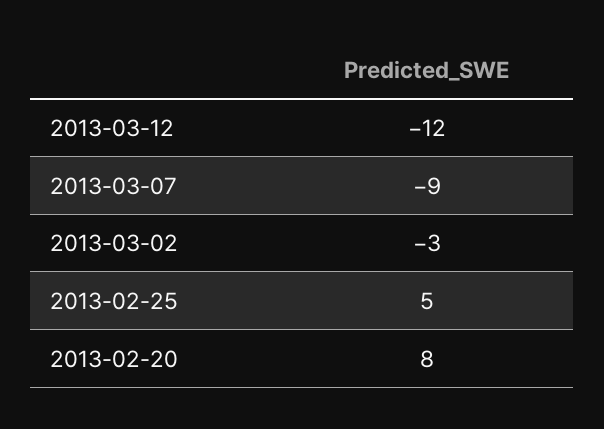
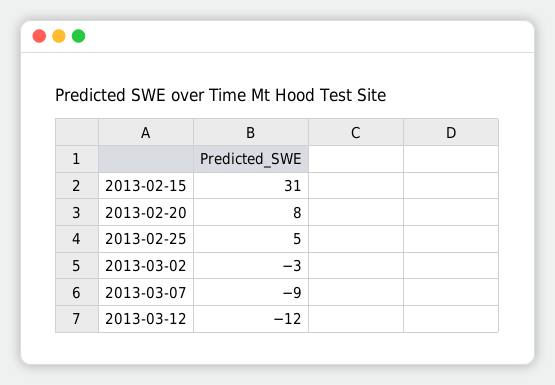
2013-02-15: none -> 31

